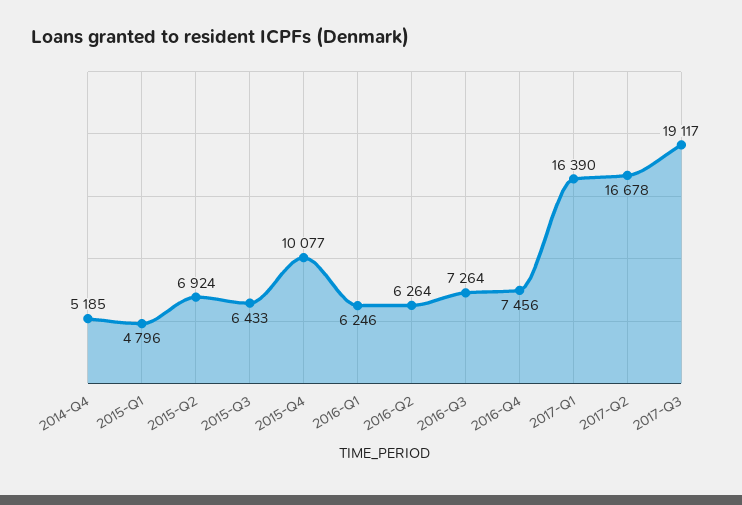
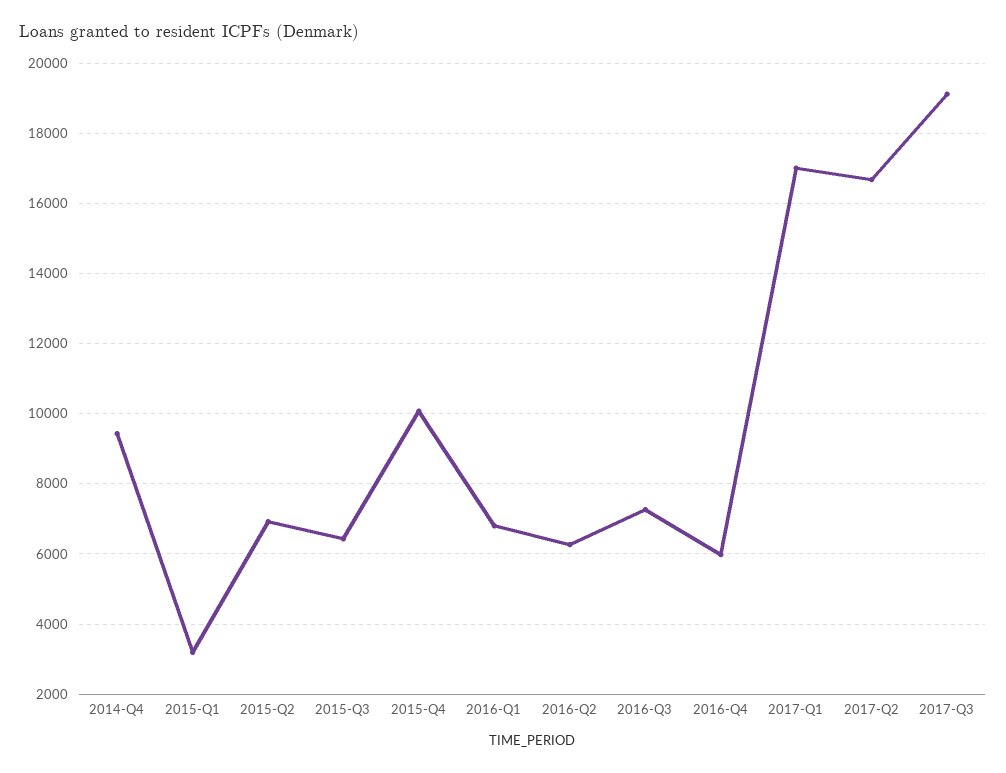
2014-Q4: 5185 -> 9400
2015-Q1: 4796 -> 3200
2016-Q1: 6246 -> 6800
2016-Q4: 7456 -> 6000
2017-Q1: 16390 -> 17000

